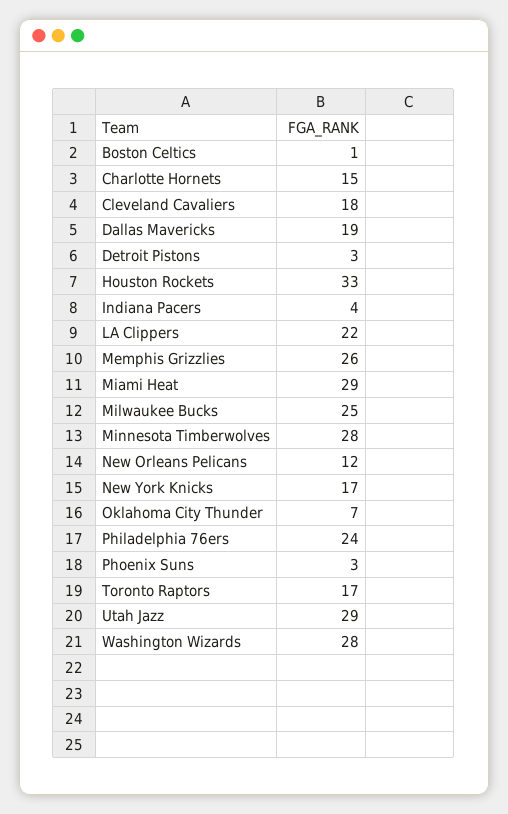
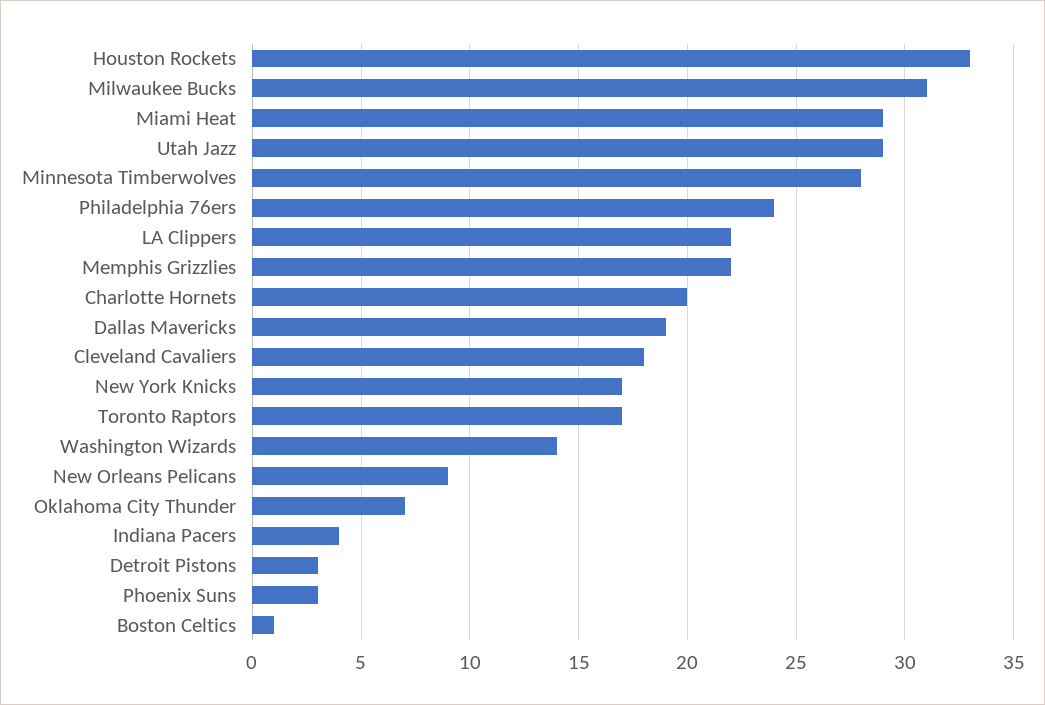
Charlotte Hornets: 15 -> 20
Memphis Grizzlies: 26 -> 22
Milwaukee Bucks: 25 -> 31
New Orleans Pelicans: 12 -> 9
Washington Wizards: 28 -> 14

